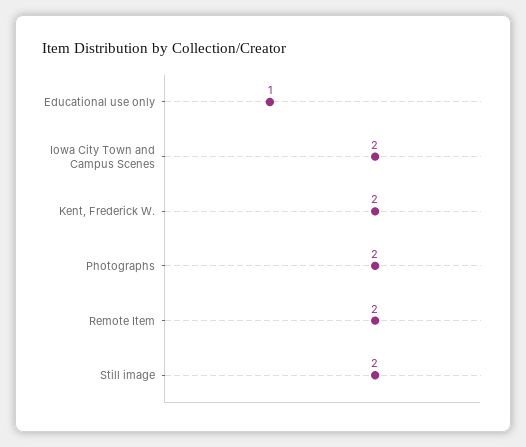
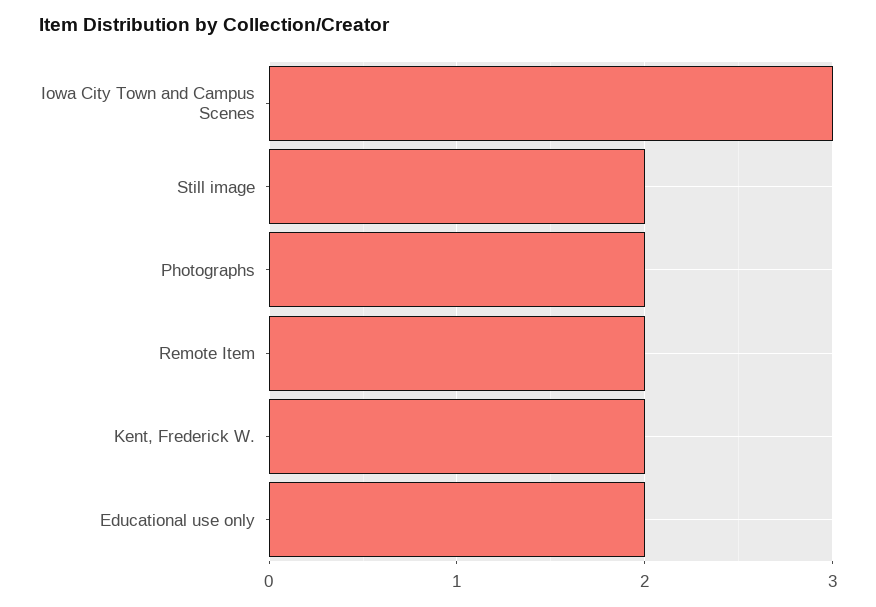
Educational use only: 1 -> 2
Iowa City Town and Campus Scenes: 2 -> 3

